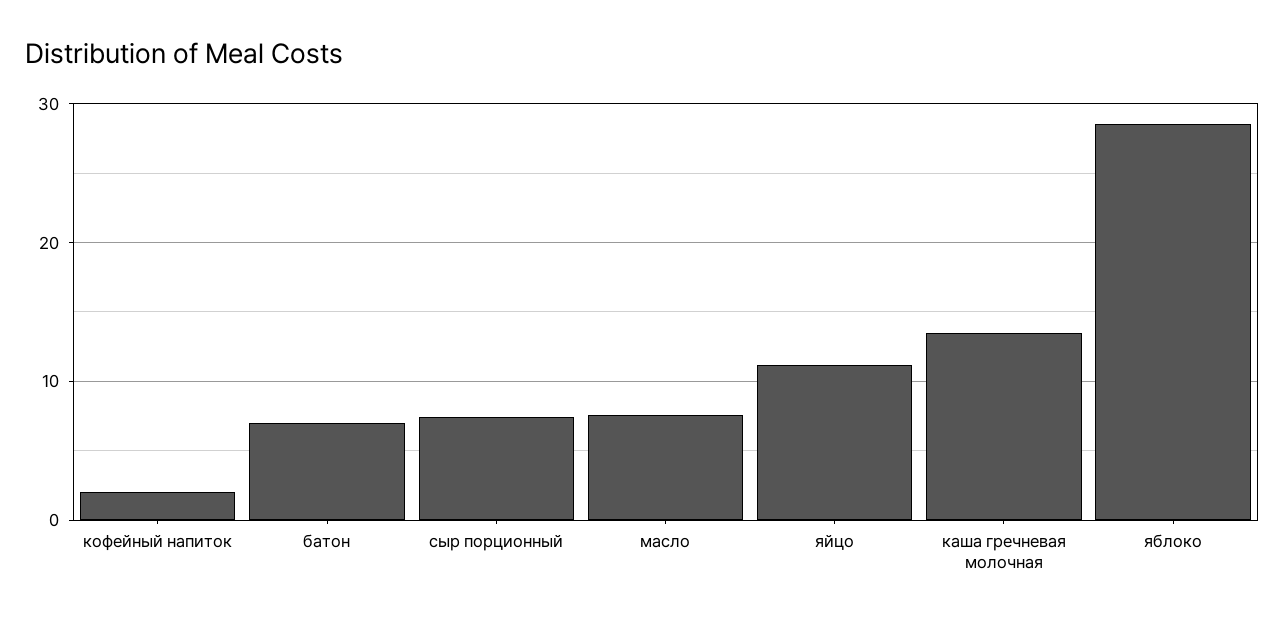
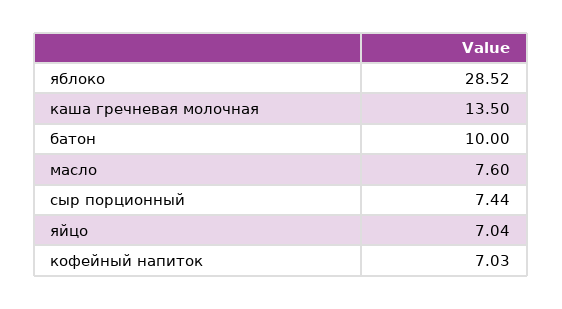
кофейный напиток: 2 -> 7.03
батон: 7 -> 10
яйцо: 11 -> 7.04

